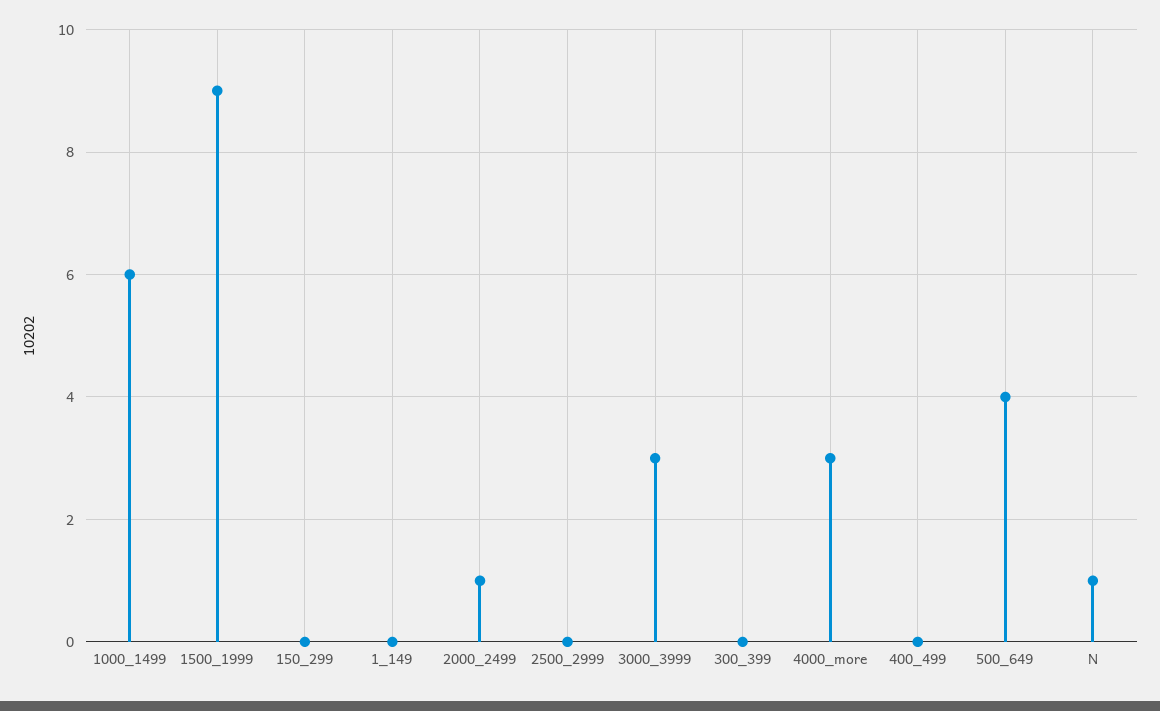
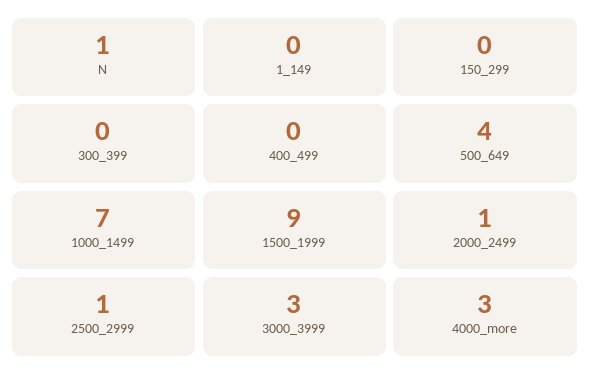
1000_1499: 6 -> 7
2500_2999: 0 -> 1

